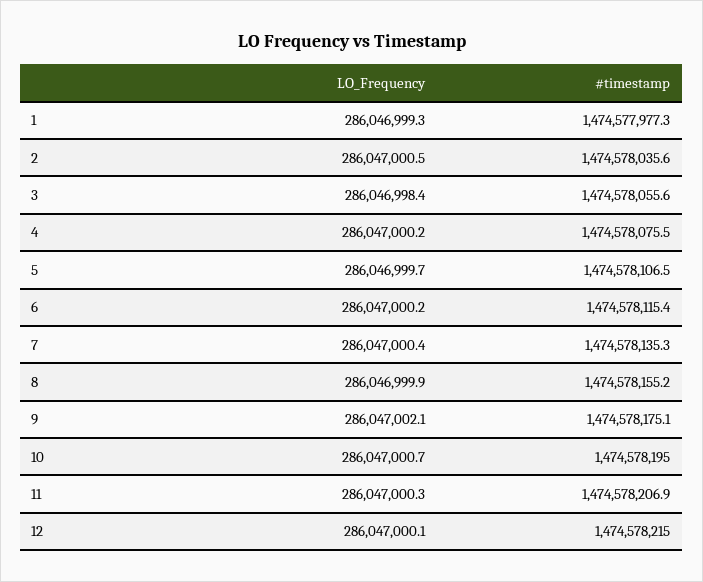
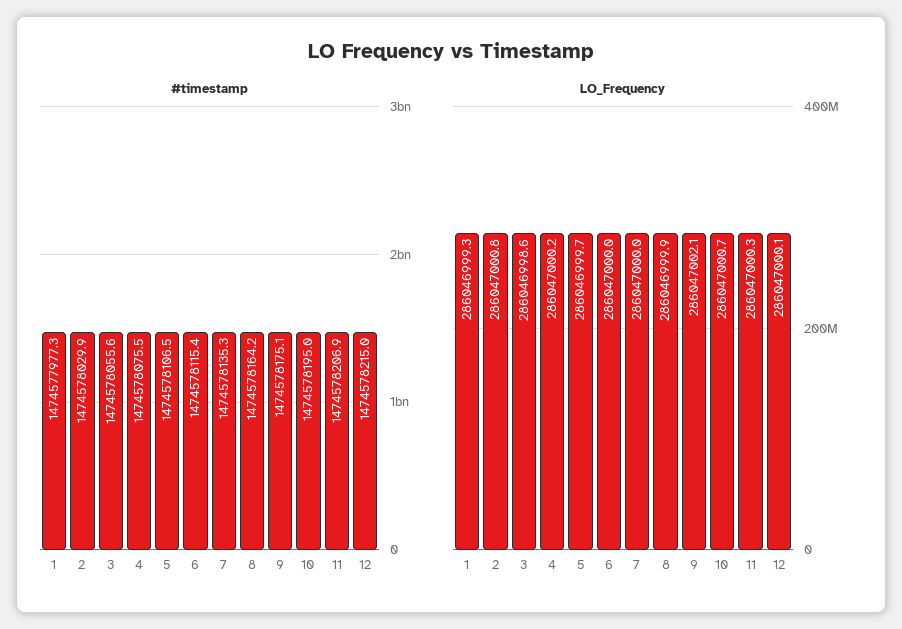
LO_Frequency, 2: 286047000.5 -> 286047000.8
#timestamp, 2: 1474578035.6 -> 1474578029.9
LO_Frequency, 3: 286046998.4 -> 286046998.6
LO_Frequency, 6: 286047000.2 -> 286047000
LO_Frequency, 7: 286047000.4 -> 286047000
#timestamp, 8: 1474578155.2 -> 1474578164.2

